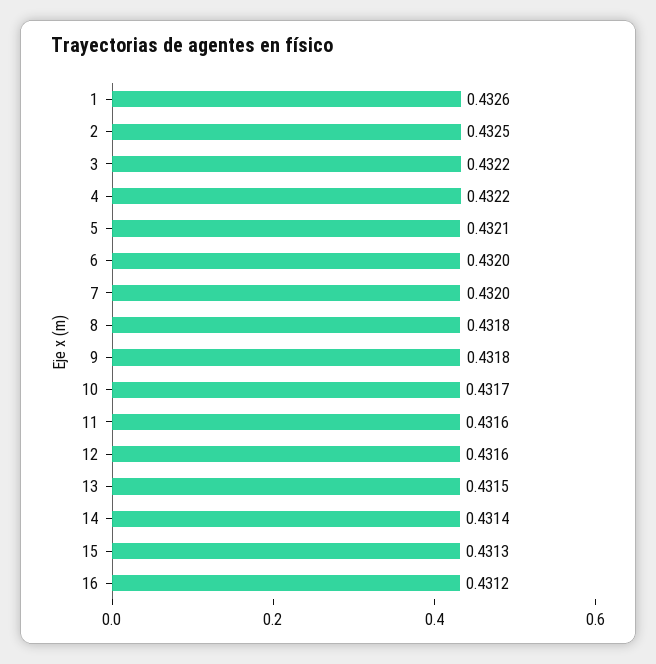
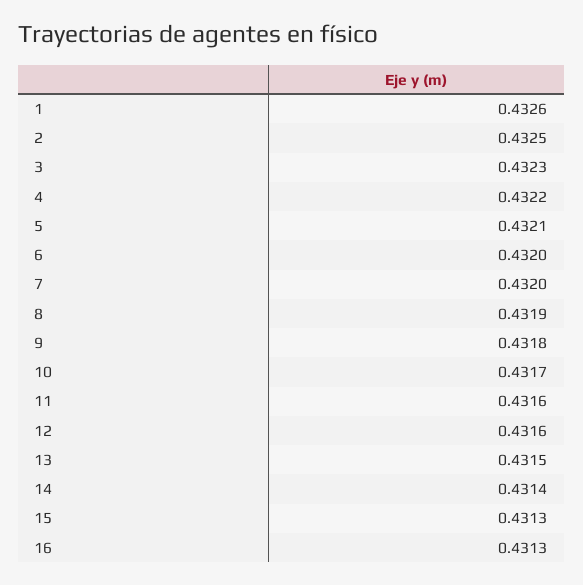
3: 0.4322 -> 0.4323
8: 0.4318 -> 0.4319
16: 0.4312 -> 0.4313

